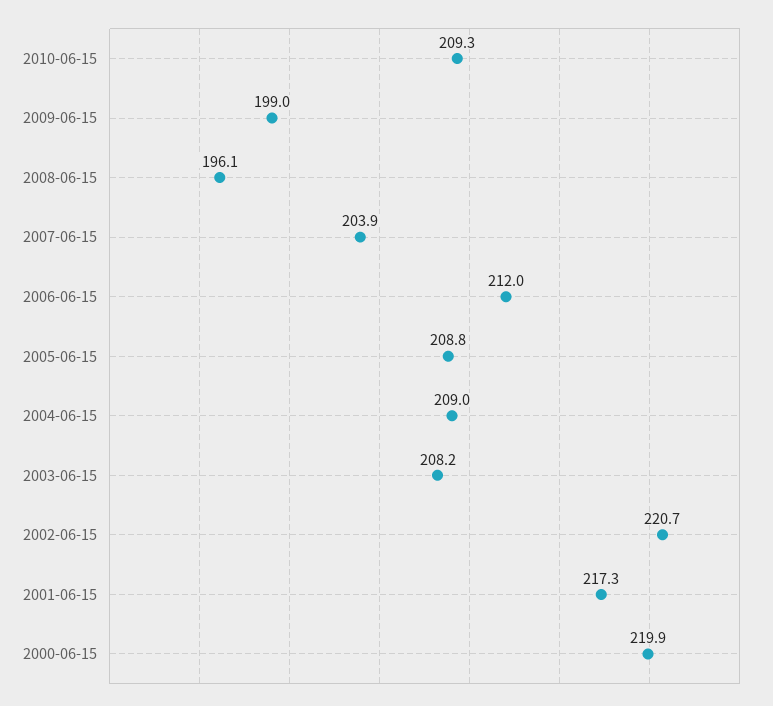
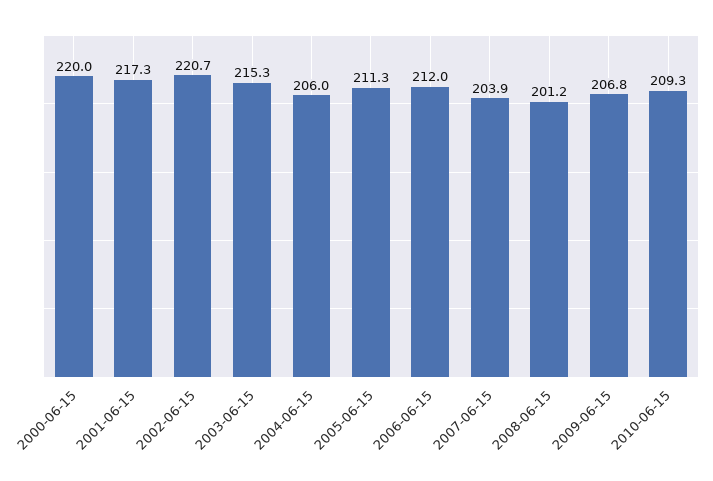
2009-06-15: 199 -> 206.8
2008-06-15: 196.1 -> 201.2
2005-06-15: 208.8 -> 211.3
2004-06-15: 209 -> 206
2003-06-15: 208.2 -> 215.3
2000-06-15: 219.9 -> 220

